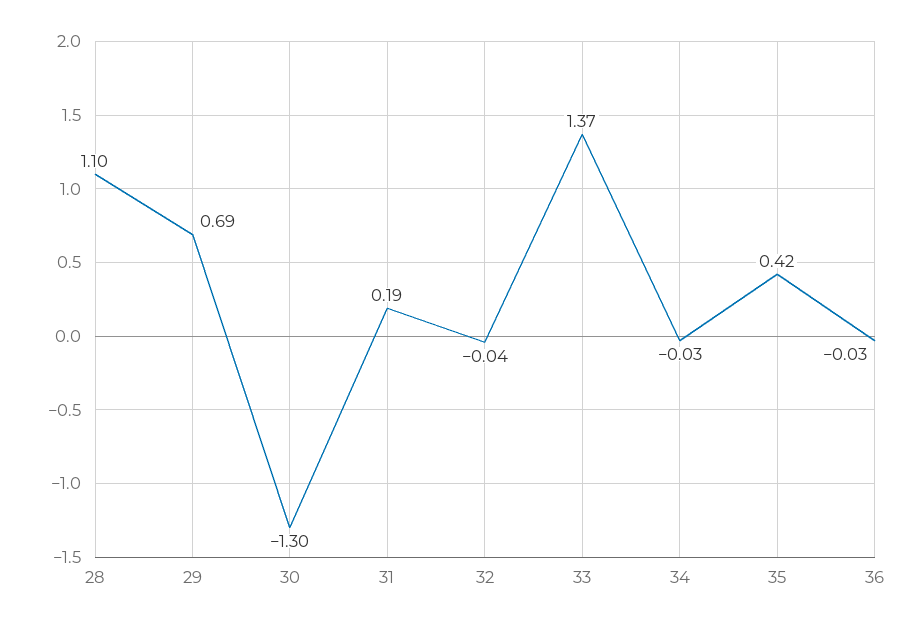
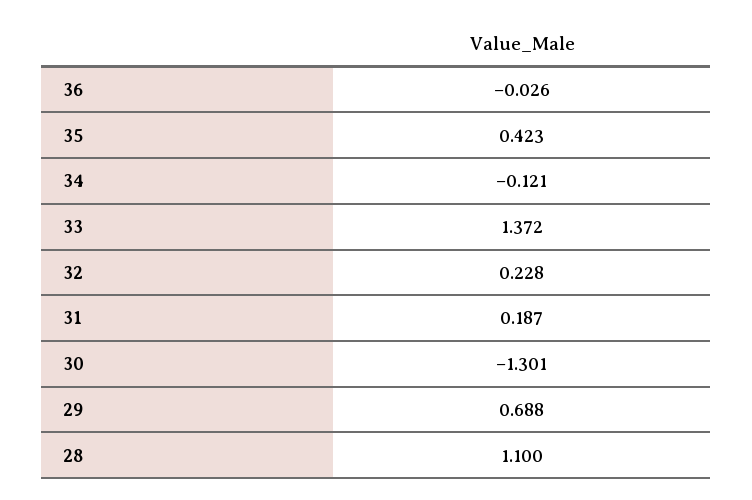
32: -0.04 -> 0.228
34: -0.03 -> -0.121

